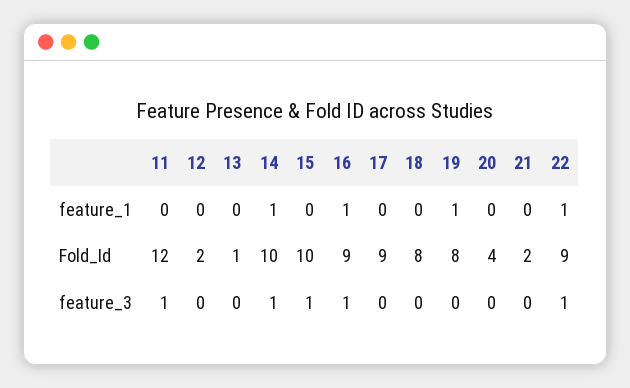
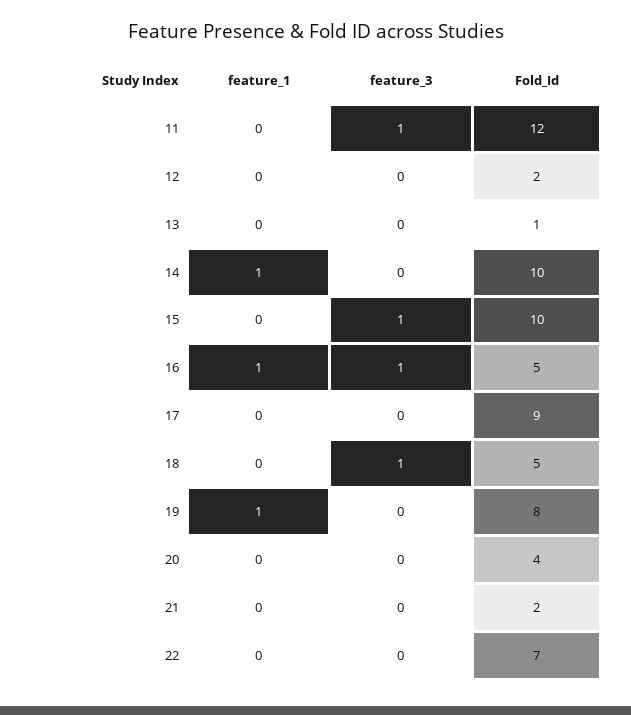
22, feature_1: 1 -> 0
16, Fold_Id: 9 -> 5
18, Fold_Id: 8 -> 5
22, Fold_Id: 9 -> 7
14, feature_3: 1 -> 0
18, feature_3: 0 -> 1
22, feature_3: 1 -> 0

